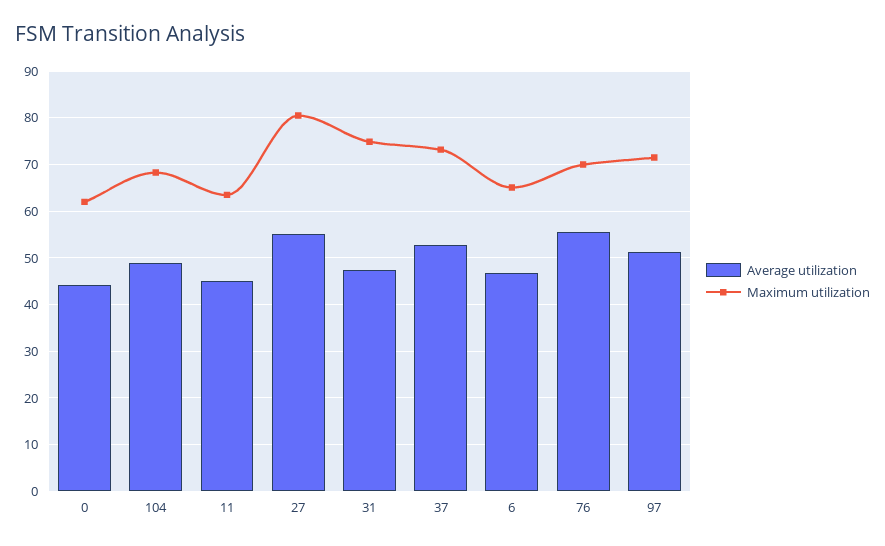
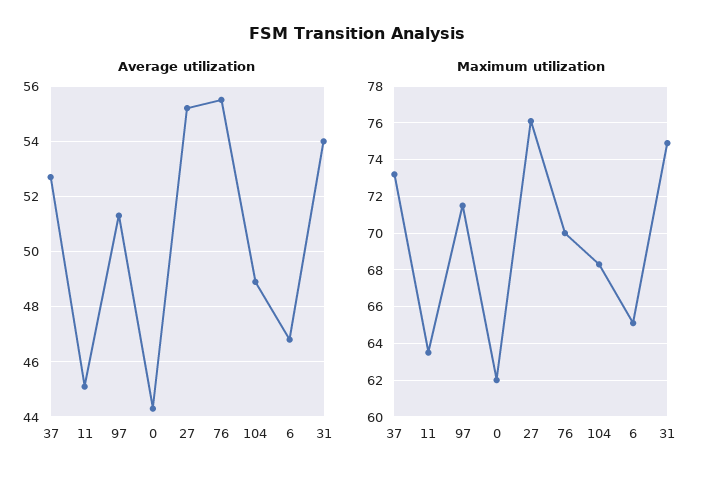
Maximum utilization, 27: 80 -> 76
Average utilization, 31: 48 -> 54

